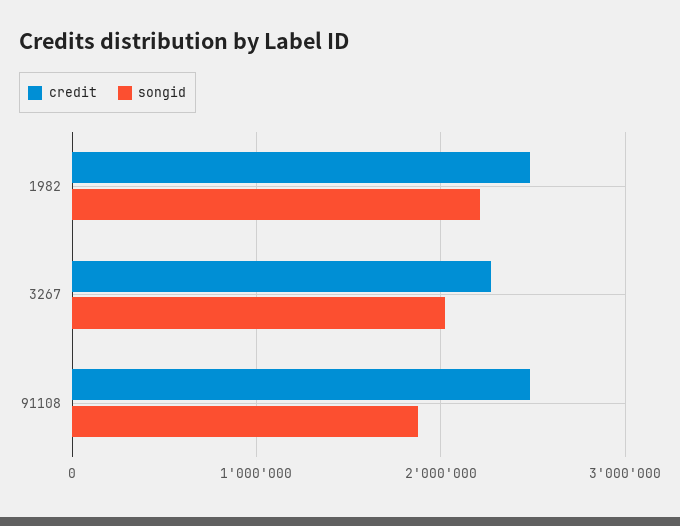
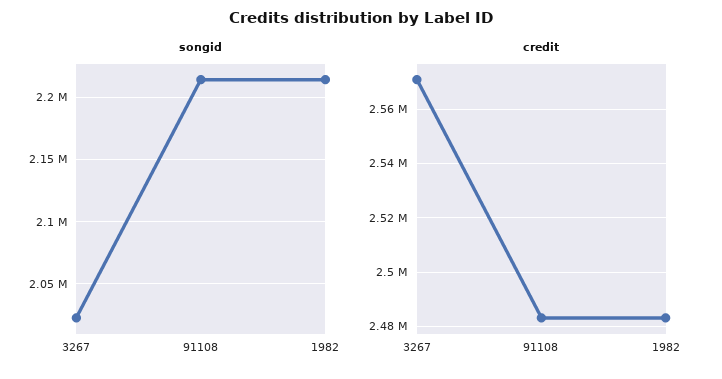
credit, 3267: 2300000 -> 2570000
songid, 91108: 1900000 -> 2215000

